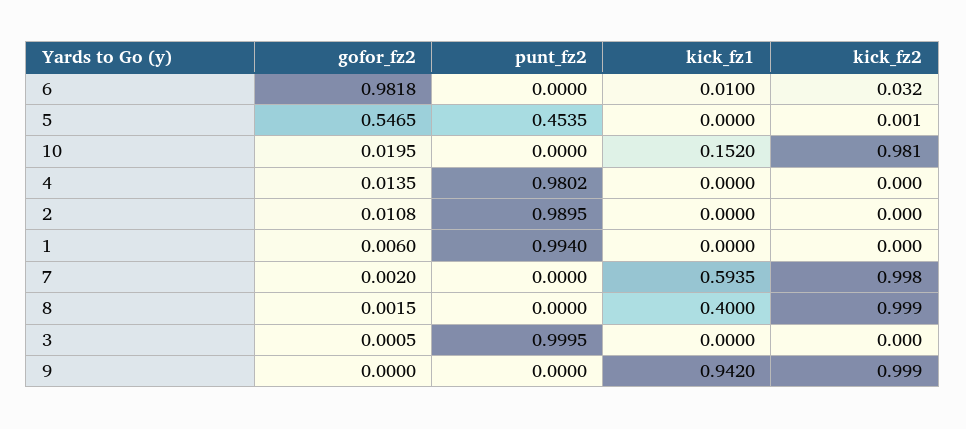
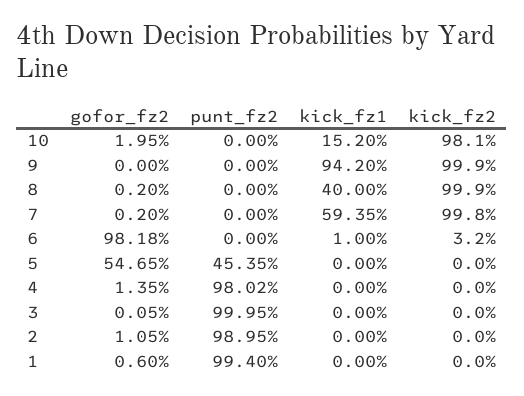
kick_fz2, 5: 0.001 -> 0
gofor_fz2, 2: 0.0108 -> 0.0105
gofor_fz2, 8: 0.0015 -> 0.002

